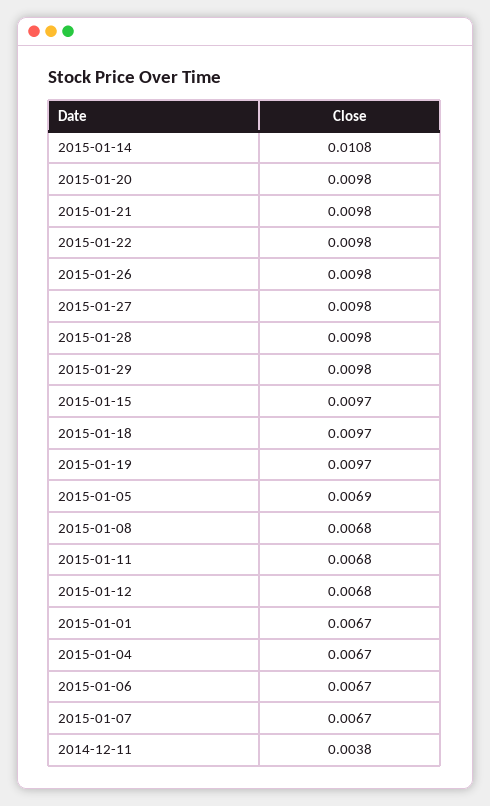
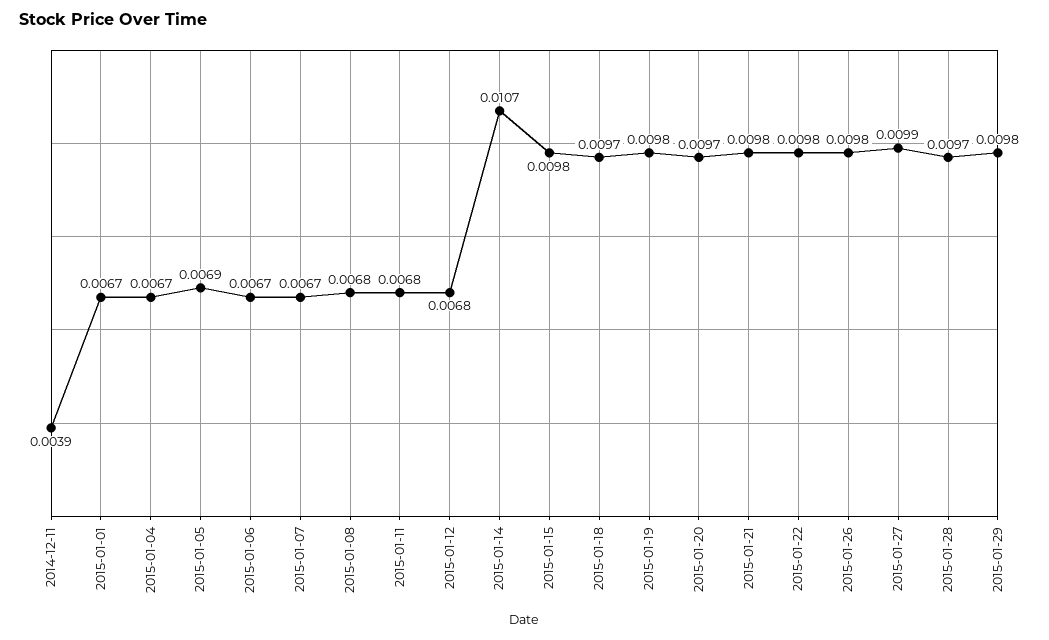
2015-01-14: 0.0108 -> 0.0107
2015-01-20: 0.0098 -> 0.0097
2015-01-27: 0.0098 -> 0.0099
2015-01-28: 0.0098 -> 0.0097
2015-01-15: 0.0097 -> 0.0098
2015-01-19: 0.0097 -> 0.0098
2014-12-11: 0.0038 -> 0.0039

